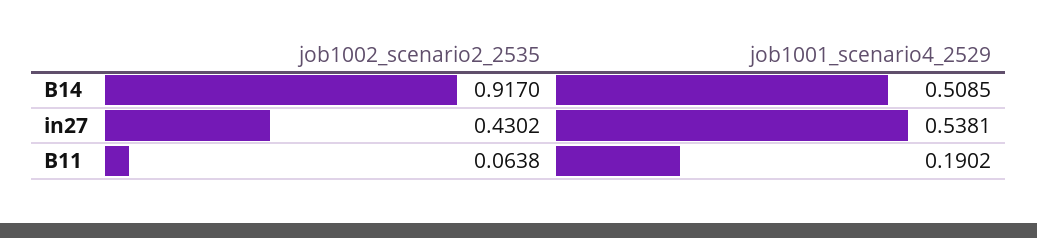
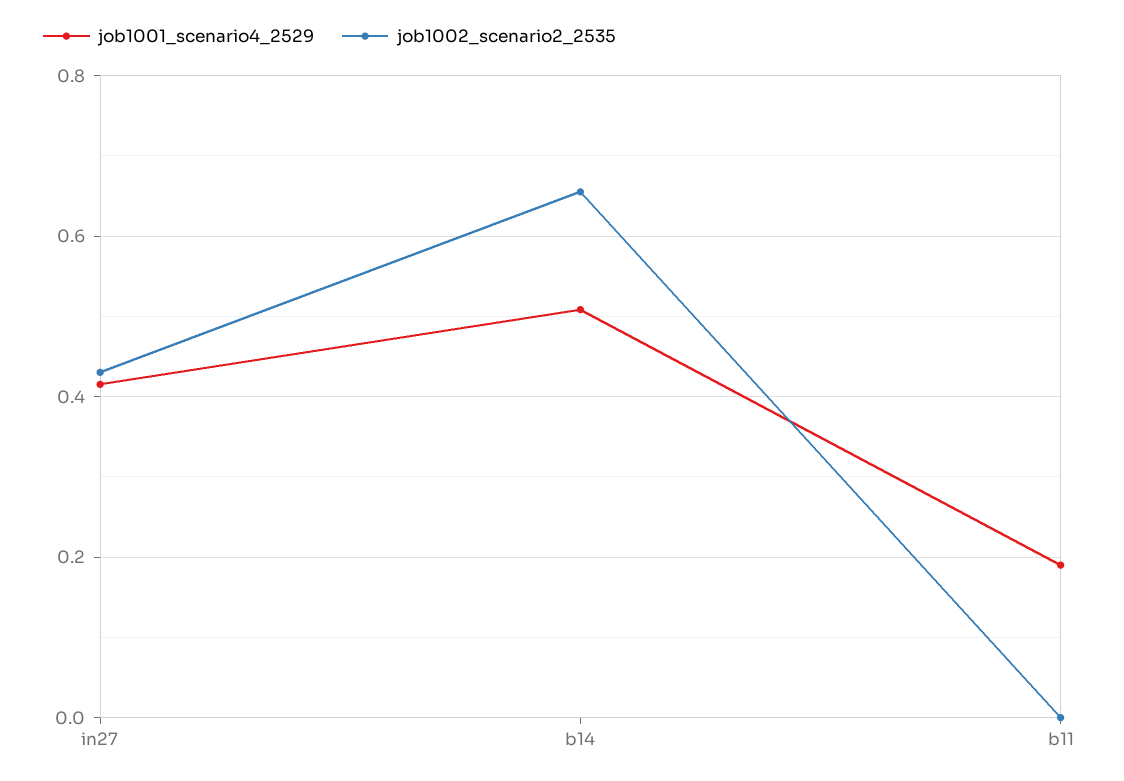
job1002_scenario2_2535, B14: 0.917 -> 0.66
job1001_scenario4_2529, in27: 0.5381 -> 0.42
job1002_scenario2_2535, B11: 0.0638 -> 0

